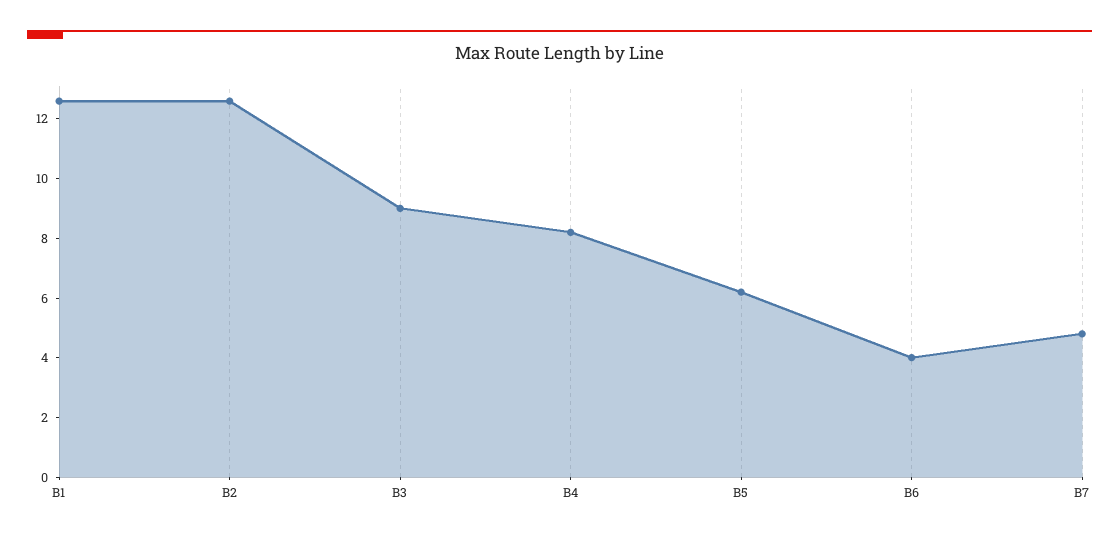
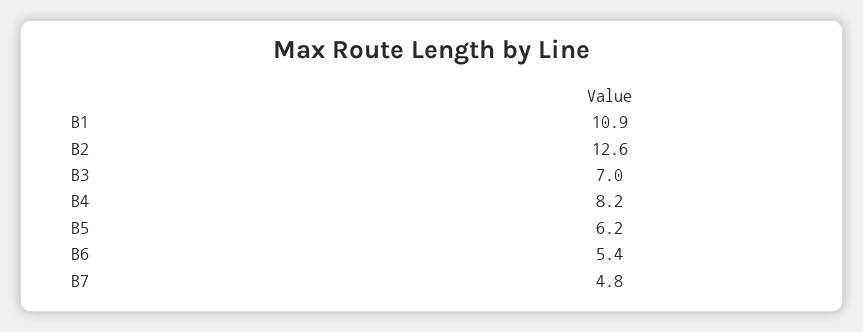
B1: 12.5 -> 10.9
B3: 9 -> 7
B6: 4 -> 5.4

